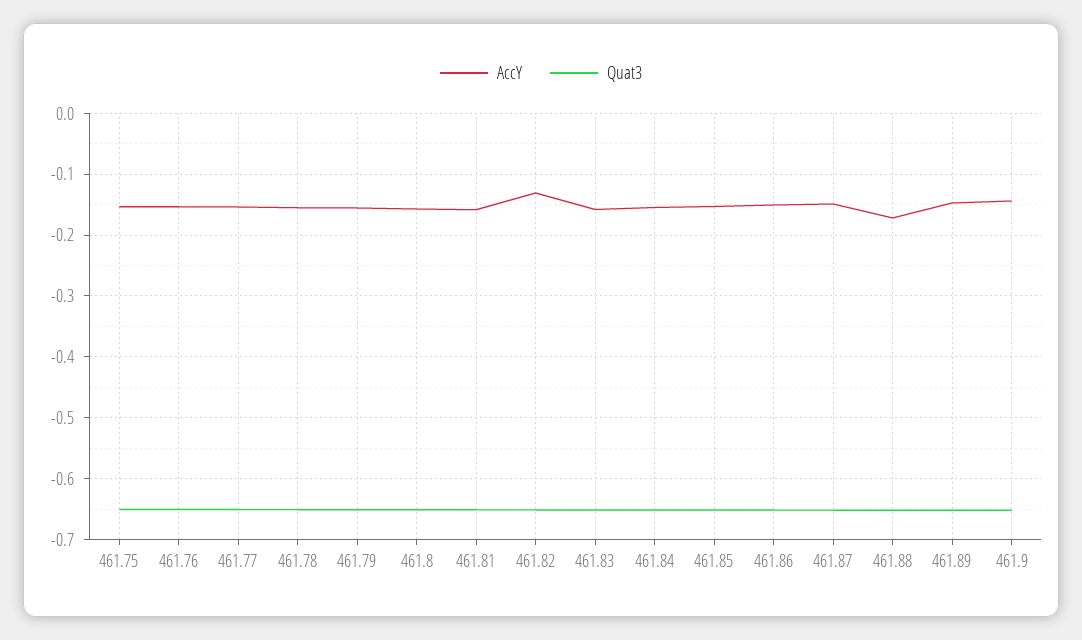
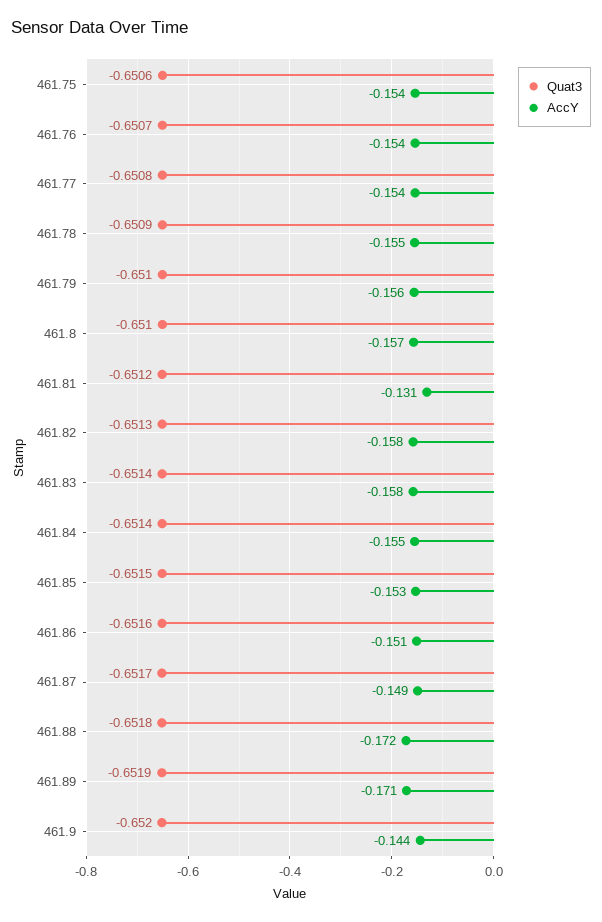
AccY, 461.81: -0.16 -> -0.131
AccY, 461.82: -0.13 -> -0.158
AccY, 461.89: -0.15 -> -0.171

